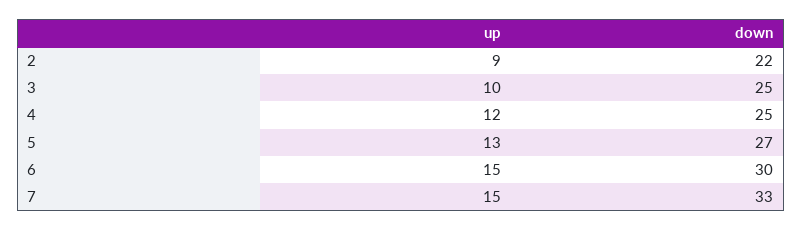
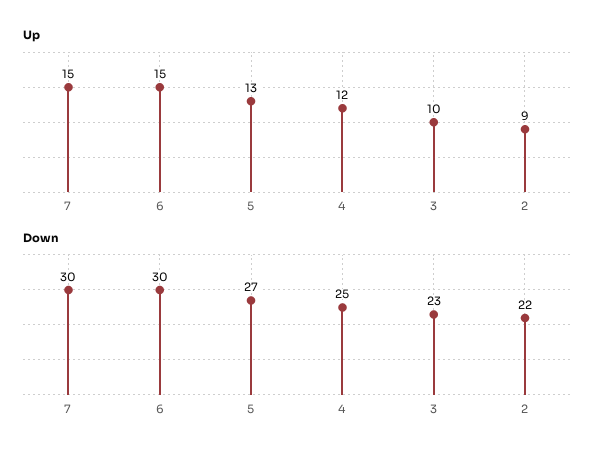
down, 3: 25 -> 23
down, 7: 33 -> 30

